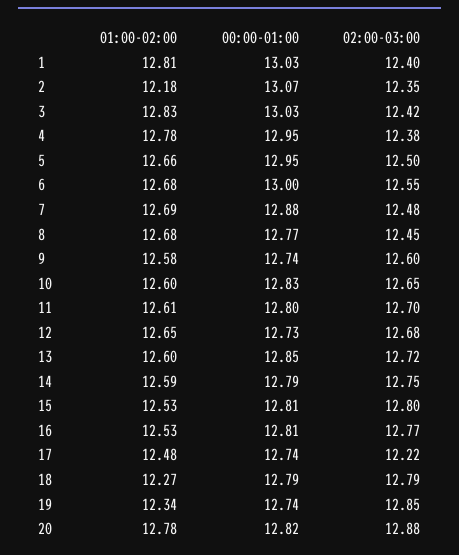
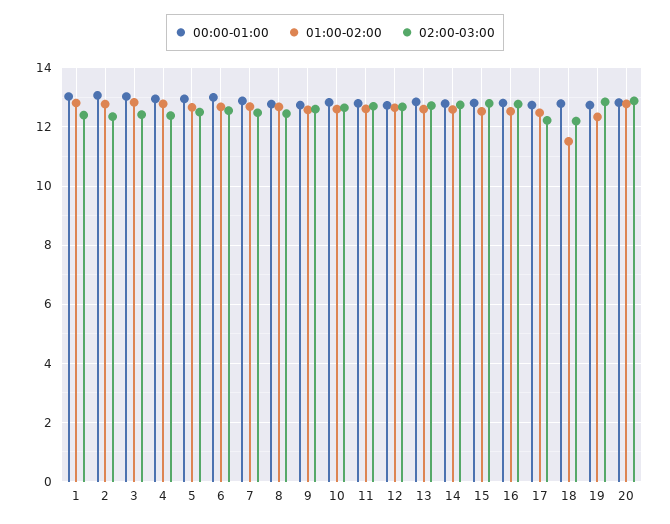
01:00-02:00, 2: 12.18 -> 12.75
01:00-02:00, 18: 12.27 -> 11.5
02:00-03:00, 18: 12.79 -> 12.25

